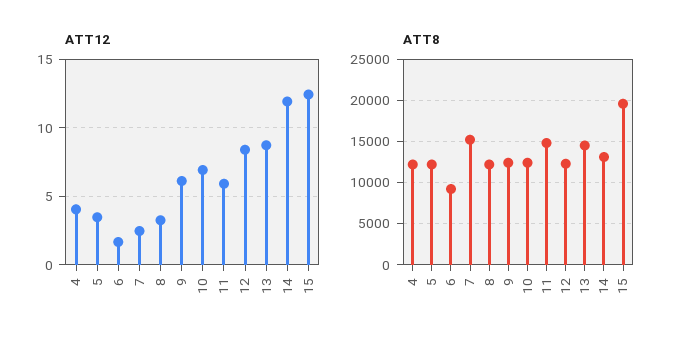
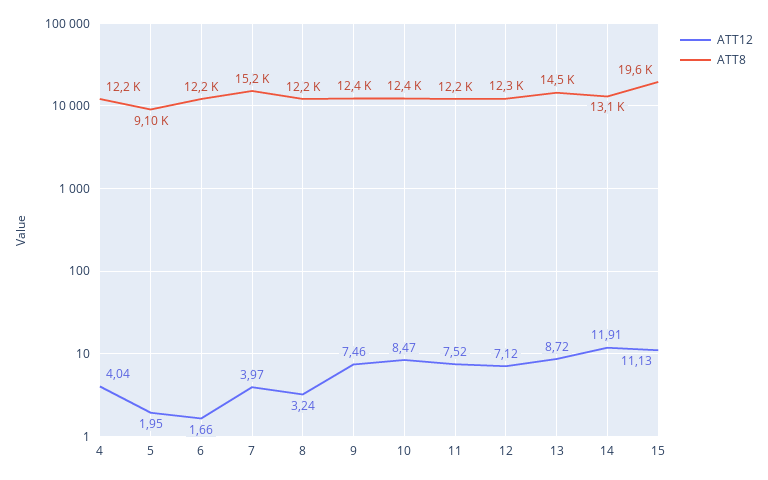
ATT12, 5: 3.5 -> 1.95
ATT12, 7: 2.5 -> 3.97
ATT12, 9: 6 -> 7.46
ATT12, 10: 7 -> 8.47
ATT12, 11: 6 -> 7.52
ATT12, 12: 8.5 -> 7.12
ATT12, 15: 12.5 -> 11.13
ATT8, 5: 12000 -> 9100
ATT8, 6: 9000 -> 12200
ATT8, 11: 15000 -> 12200

